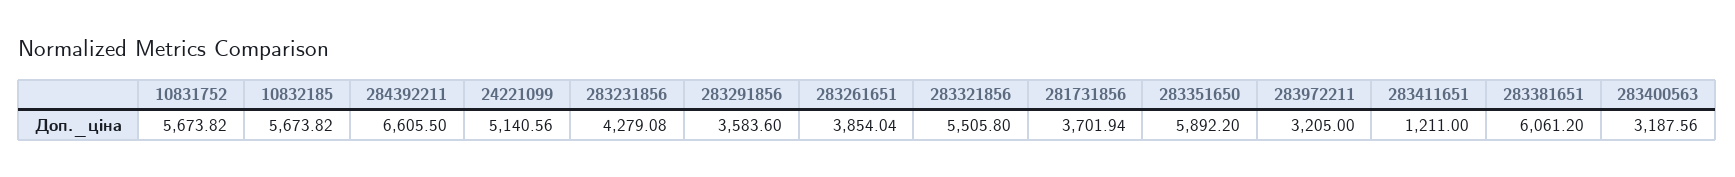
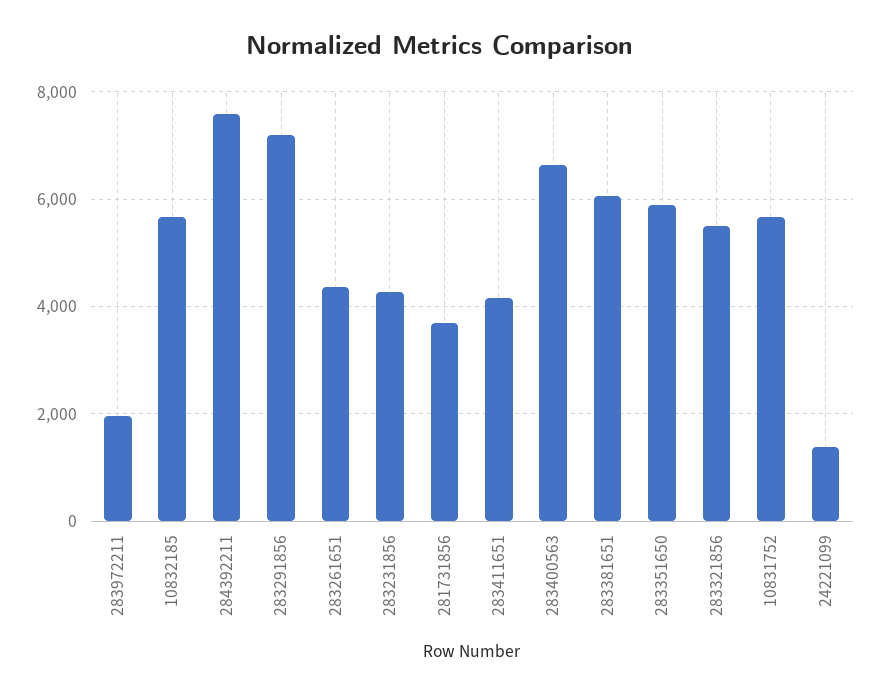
284392211: 6605.5 -> 7600
24221099: 5140.56 -> 1400
283291856: 3583.6 -> 7200
283261651: 3854.04 -> 4400
283972211: 3205 -> 2000
283411651: 1211 -> 4200
283400563: 3187.56 -> 6600

